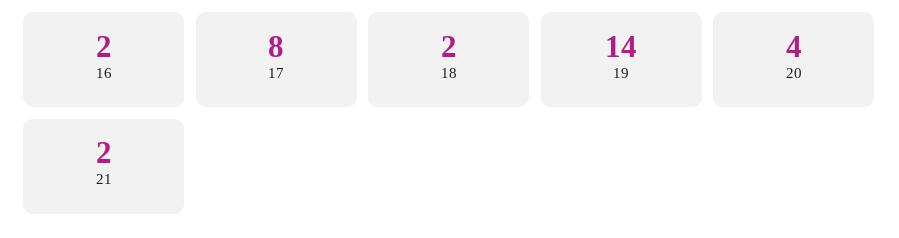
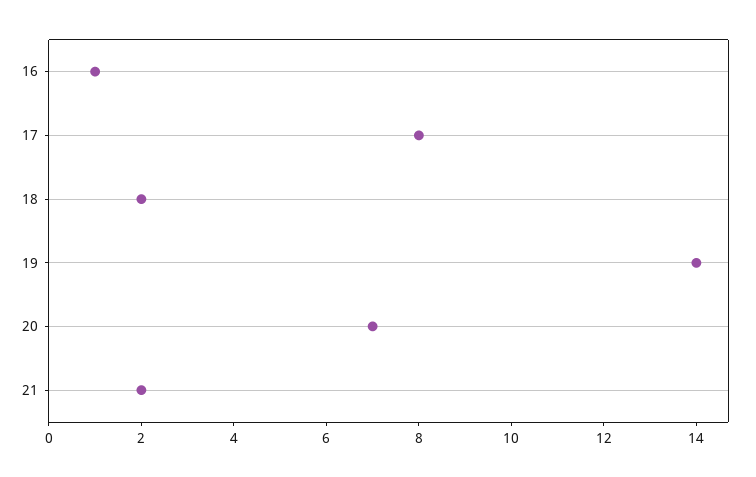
16: 2 -> 1
20: 4 -> 7

